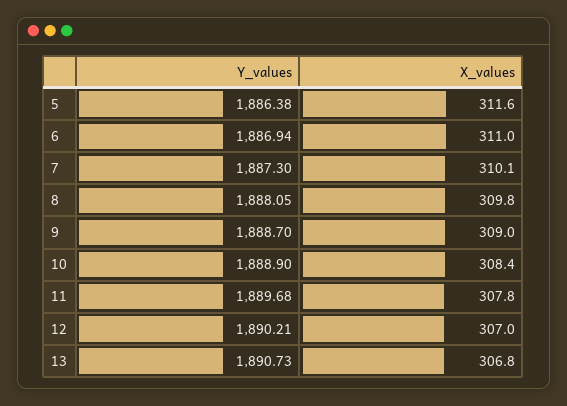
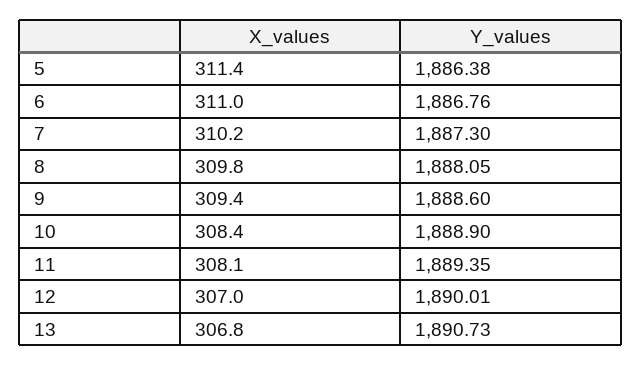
X_values, 5: 311.6 -> 311.4
Y_values, 6: 1886.94 -> 1886.76
X_values, 7: 310.1 -> 310.2
Y_values, 9: 1888.7 -> 1888.6
X_values, 9: 309 -> 309.4
Y_values, 11: 1889.68 -> 1889.35
X_values, 11: 307.8 -> 308.1
Y_values, 12: 1890.21 -> 1890.01

